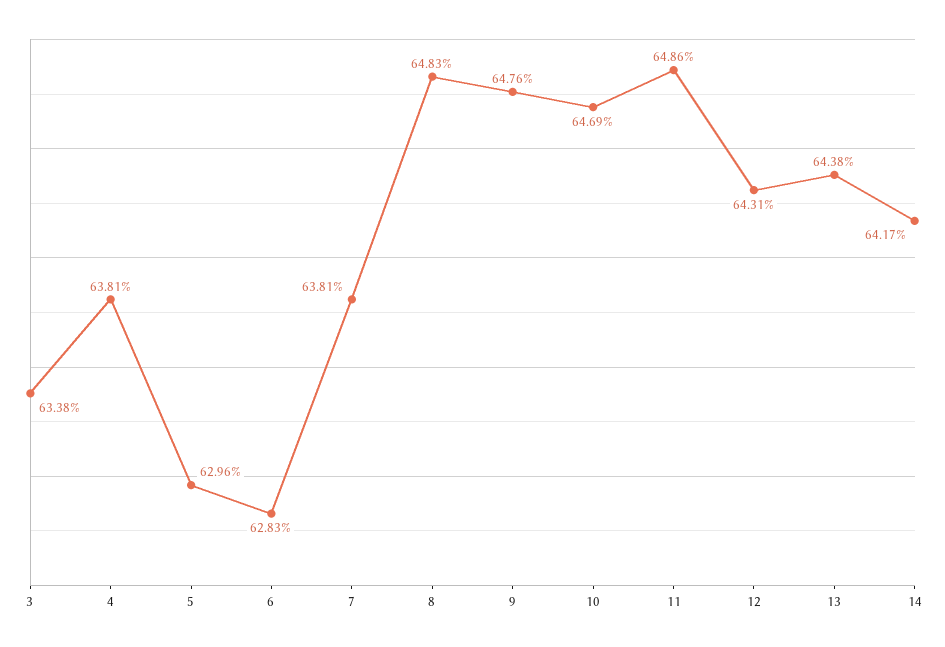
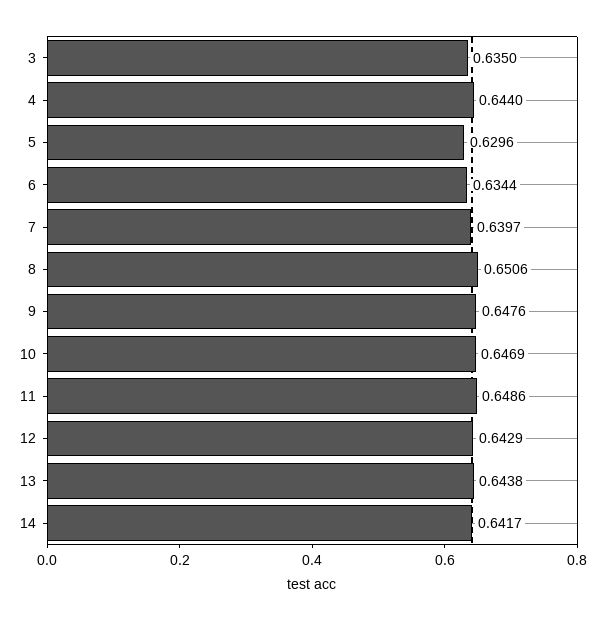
3: 0.6338 -> 0.635
4: 0.6381 -> 0.644
6: 0.6283 -> 0.6344
7: 0.6381 -> 0.6397
8: 0.6483 -> 0.6506
12: 0.6431 -> 0.6429

